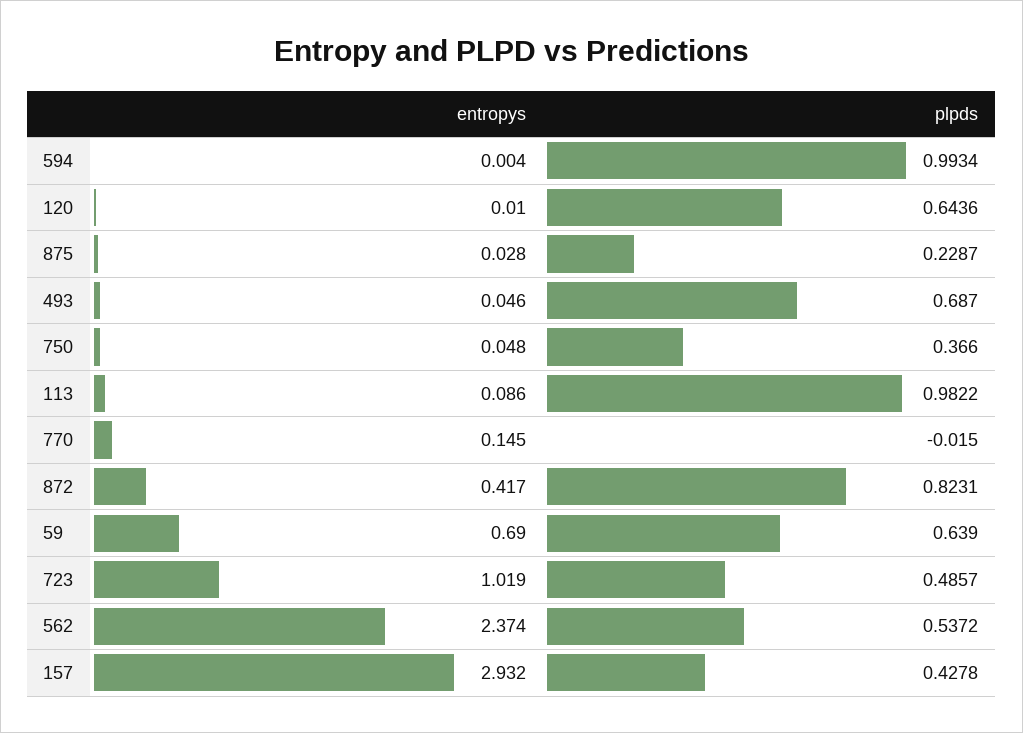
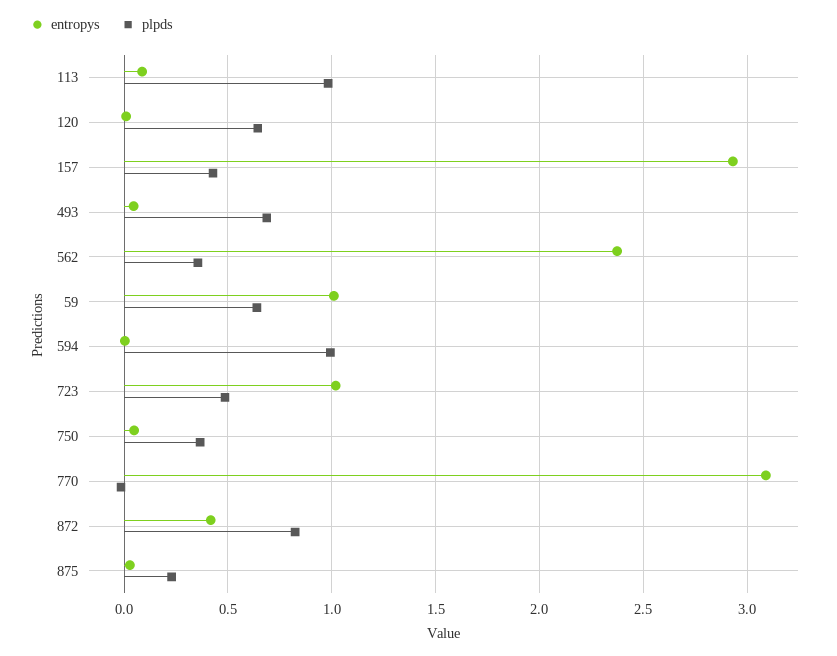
entropys, 770: 0.145 -> 3.1
entropys, 59: 0.69 -> 1
plpds, 562: 0.5372 -> 0.35

